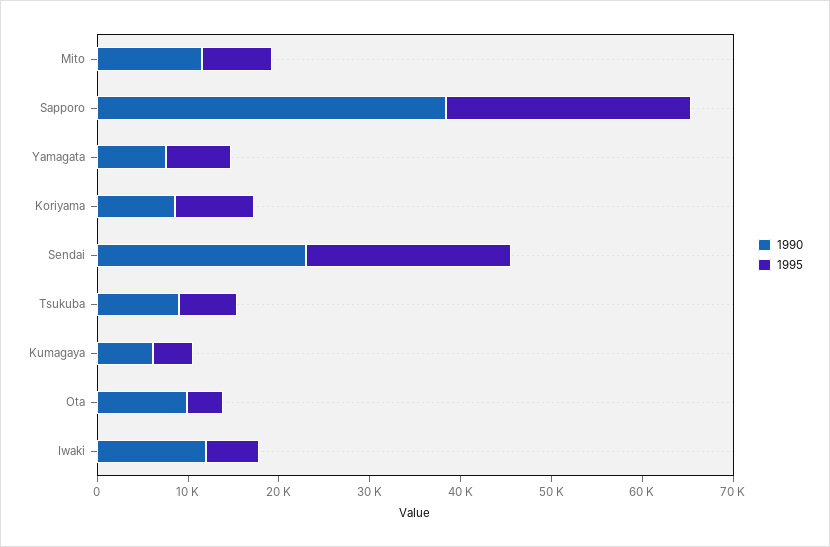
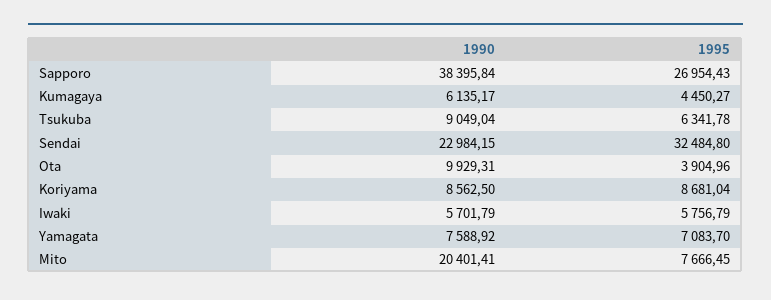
1990, Mito: 12000 -> 20401.41
1995, Sendai: 22000 -> 32484.8
1990, Iwaki: 12000 -> 5701.79

